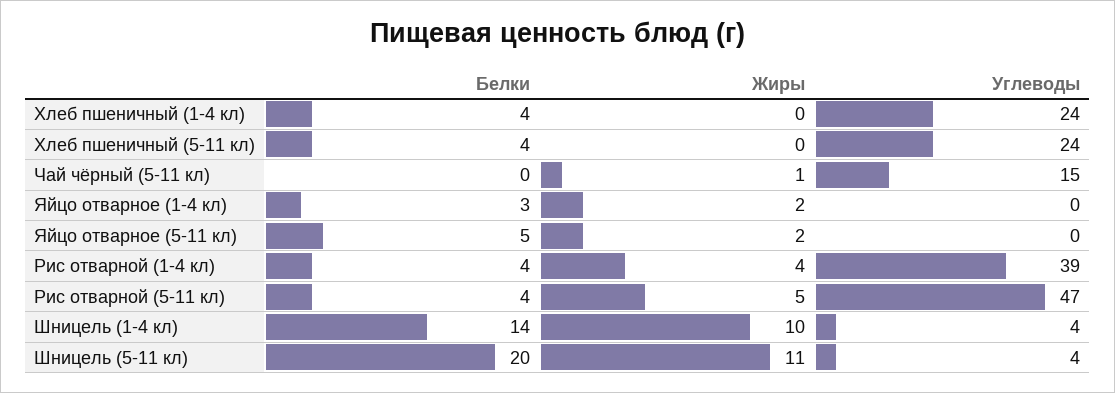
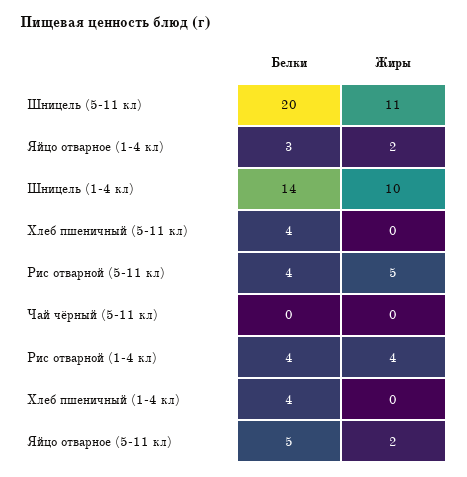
Углеводы, Хлеб пшеничный (1-4 кл): 24 -> none
Углеводы, Хлеб пшеничный (5-11 кл): 24 -> none
Жиры, Чай чёрный (5-11 кл): 1 -> 0
Углеводы, Чай чёрный (5-11 кл): 15 -> none
Углеводы, Яйцо отварное (1-4 кл): 0 -> none
Углеводы, Яйцо отварное (5-11 кл): 0 -> none
Углеводы, Рис отварной (1-4 кл): 39 -> none
Углеводы, Рис отварной (5-11 кл): 47 -> none
Углеводы, Шницель (1-4 кл): 4 -> none
Углеводы, Шницель (5-11 кл): 4 -> none

